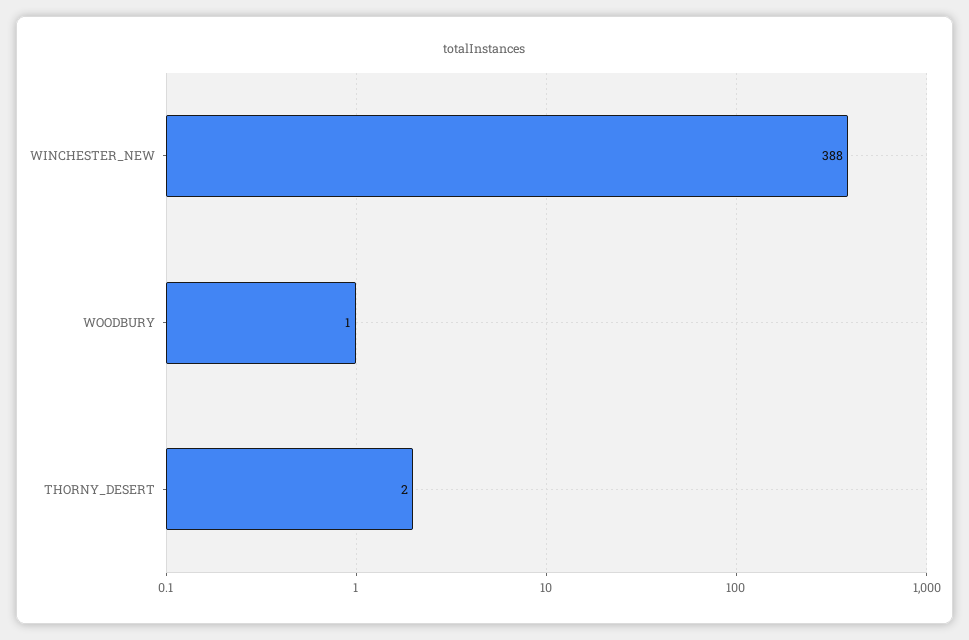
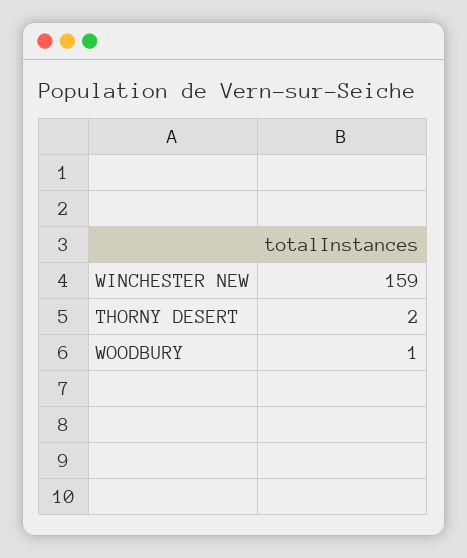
WINCHESTER_NEW: 388 -> 159

